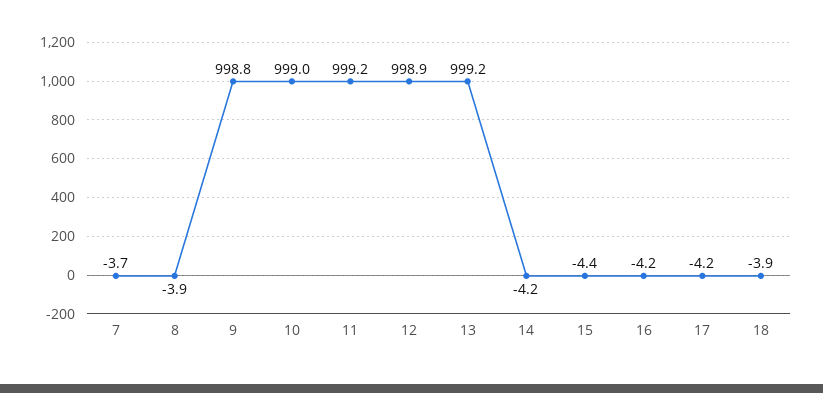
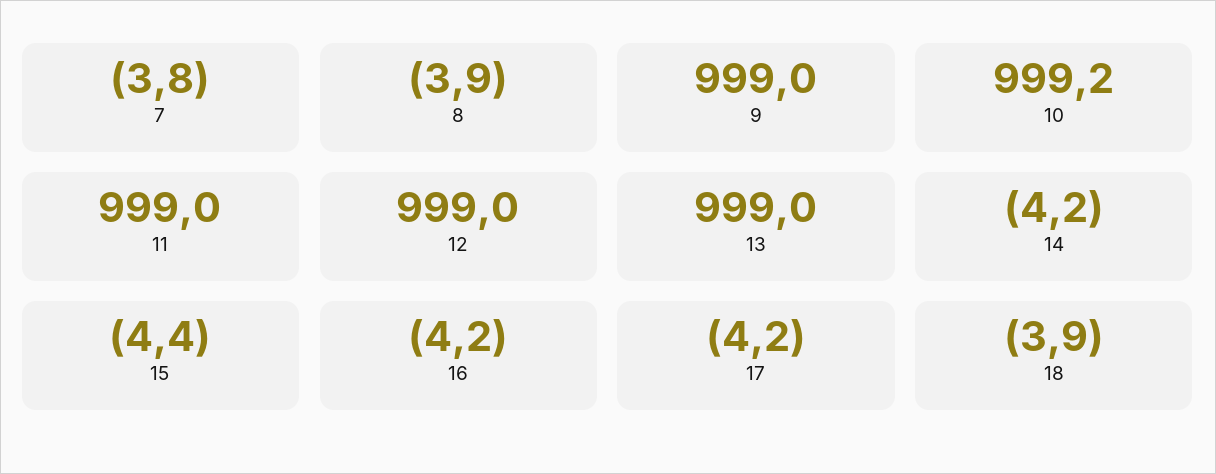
7: -3.7 -> -3.8
9: 998.8 -> 999
10: 999 -> 999.2
11: 999.2 -> 999
12: 998.9 -> 999
13: 999.2 -> 999

